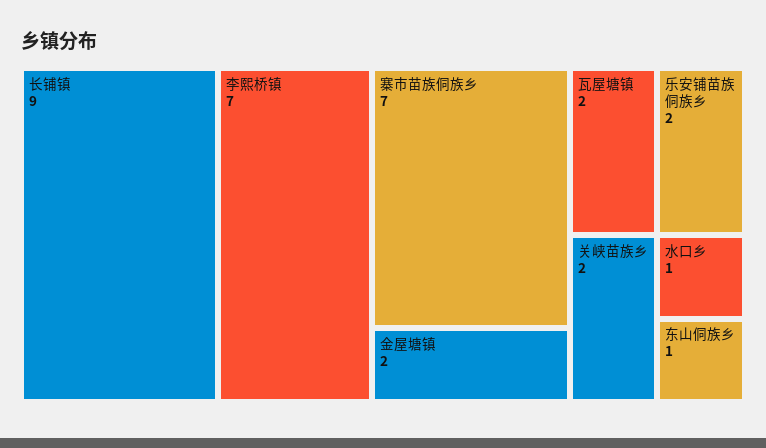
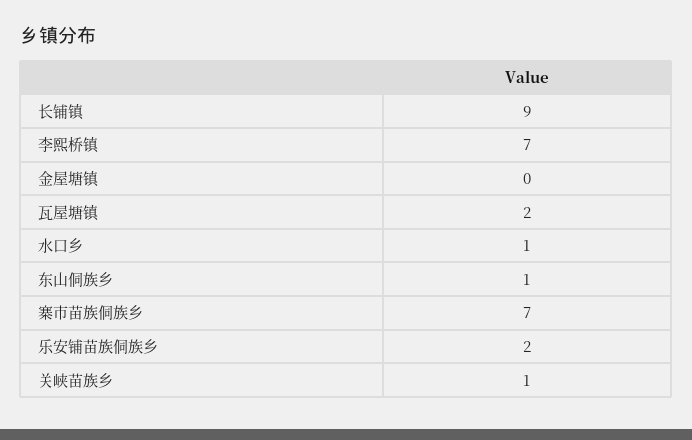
金屋塘镇: 2 -> 0
关峡苗族乡: 2 -> 1

